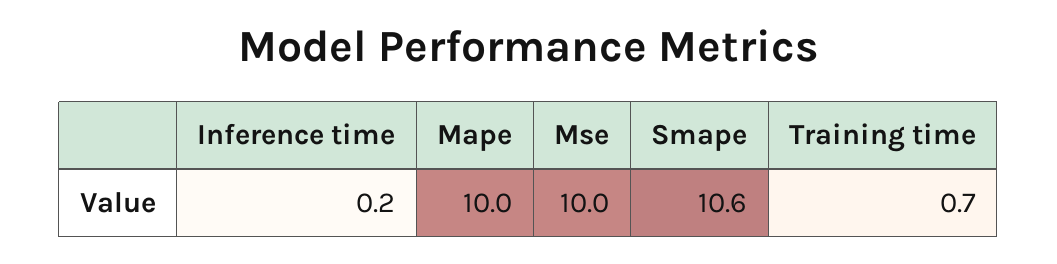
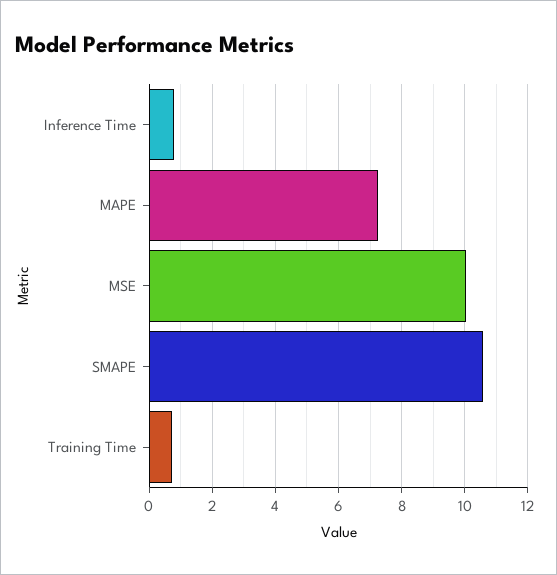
Inference time: 0.2 -> 0.8
Mape: 10 -> 7.2

